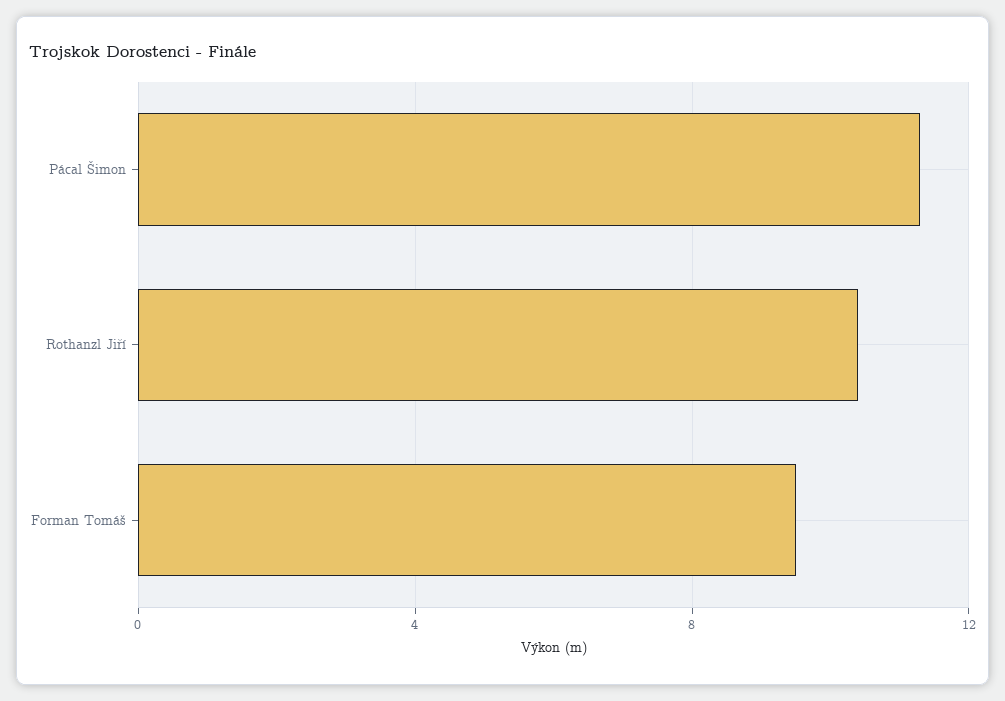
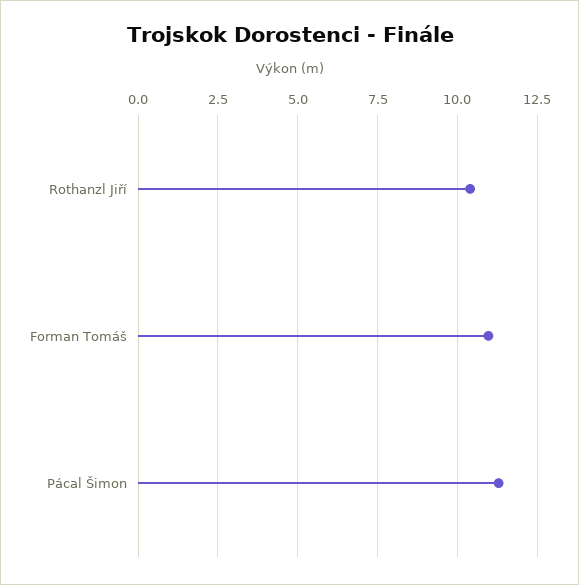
Forman Tomáš: 9.5 -> 11

